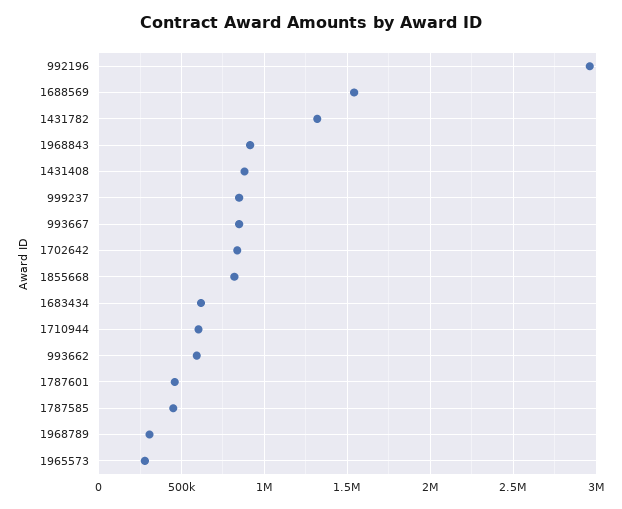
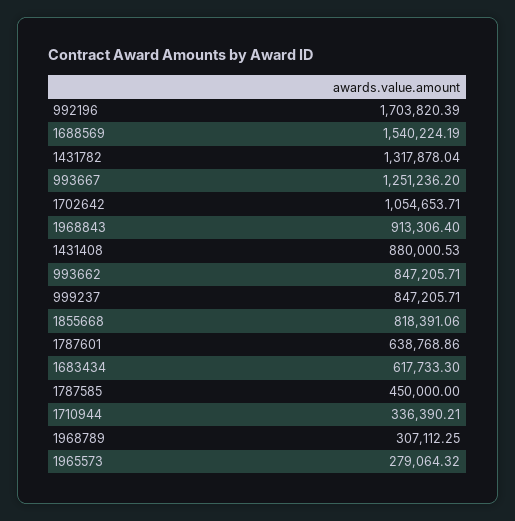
992196: 2950000 -> 1703820.39
993667: 850000 -> 1251236.2
1702642: 850000 -> 1054653.71
1710944: 600000 -> 336390.21
993662: 600000 -> 847205.71
1787601: 450000 -> 638768.86

